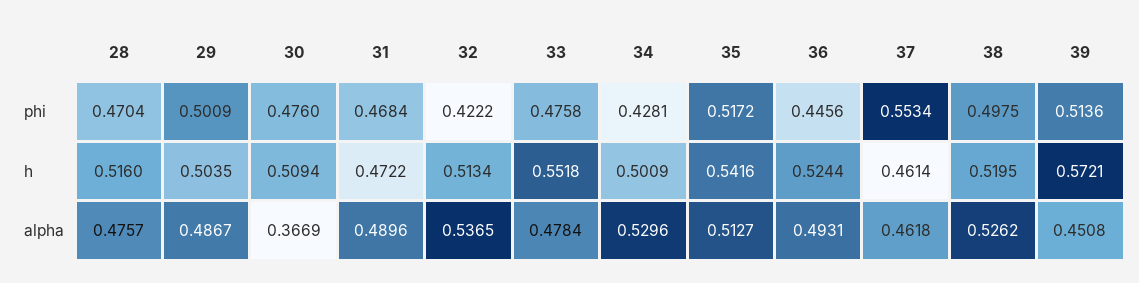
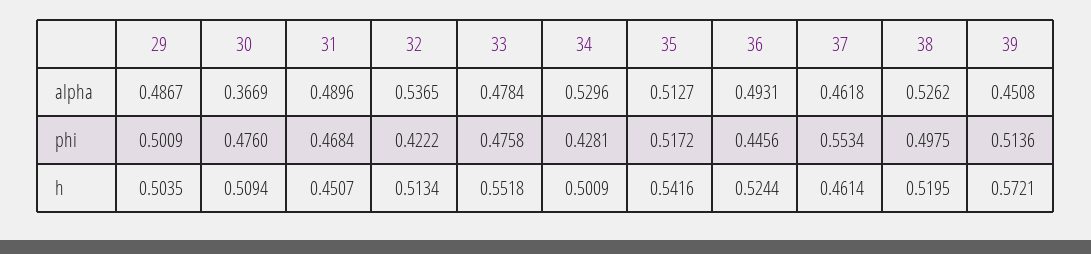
28, phi: 0.4704 -> none
28, h: 0.516 -> none
31, h: 0.4722 -> 0.4507
28, alpha: 0.4757 -> none

